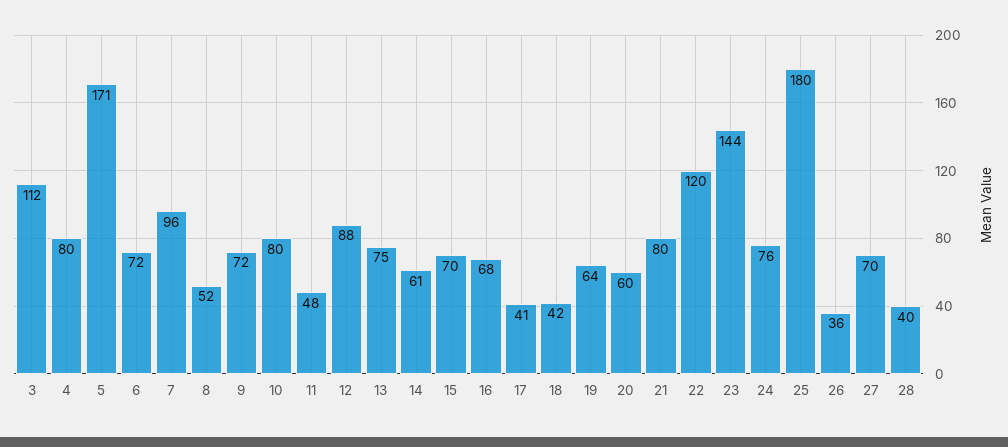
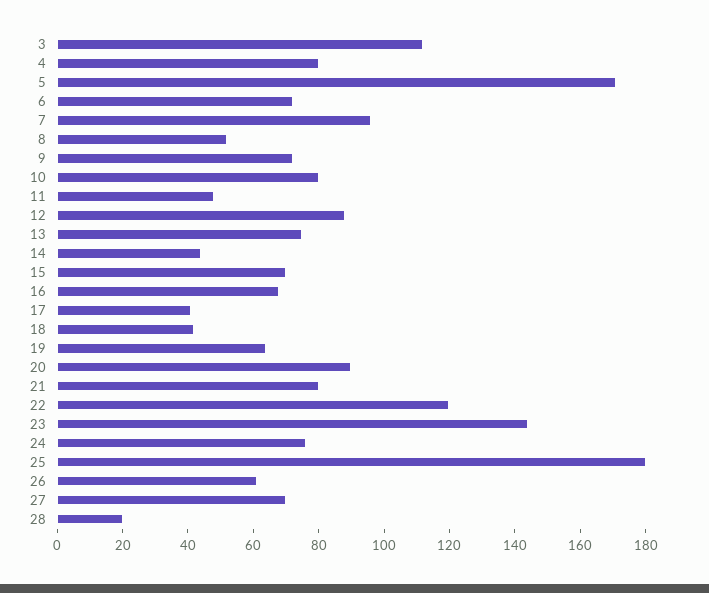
14: 61 -> 45
20: 60 -> 90
26: 36 -> 60
28: 40 -> 20

